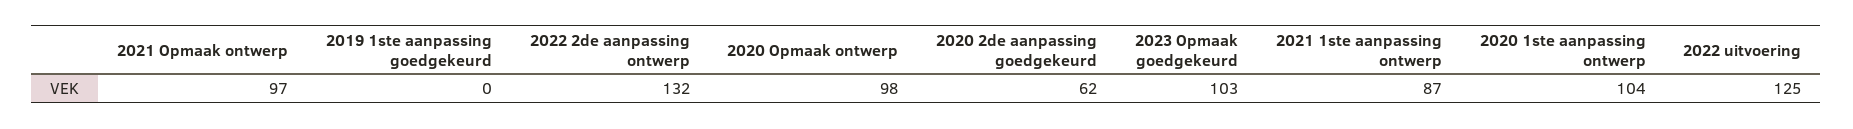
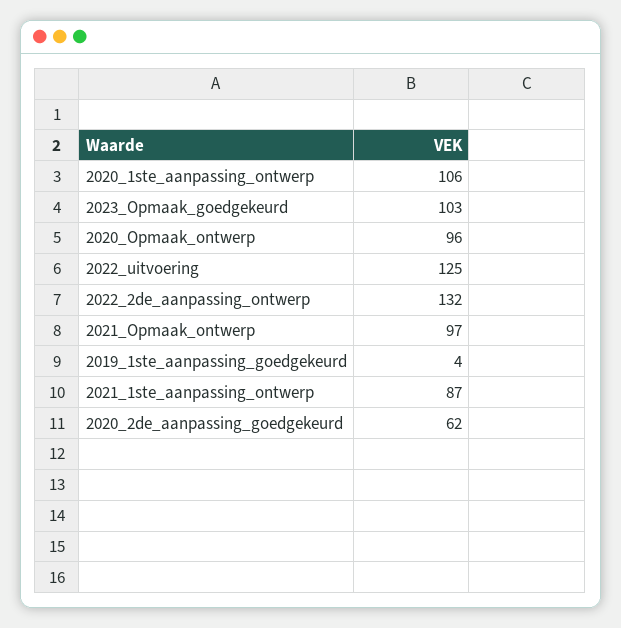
2019 1ste aanpassing goedgekeurd: 0 -> 4
2020 Opmaak ontwerp: 98 -> 96
2020 1ste aanpassing ontwerp: 104 -> 106

